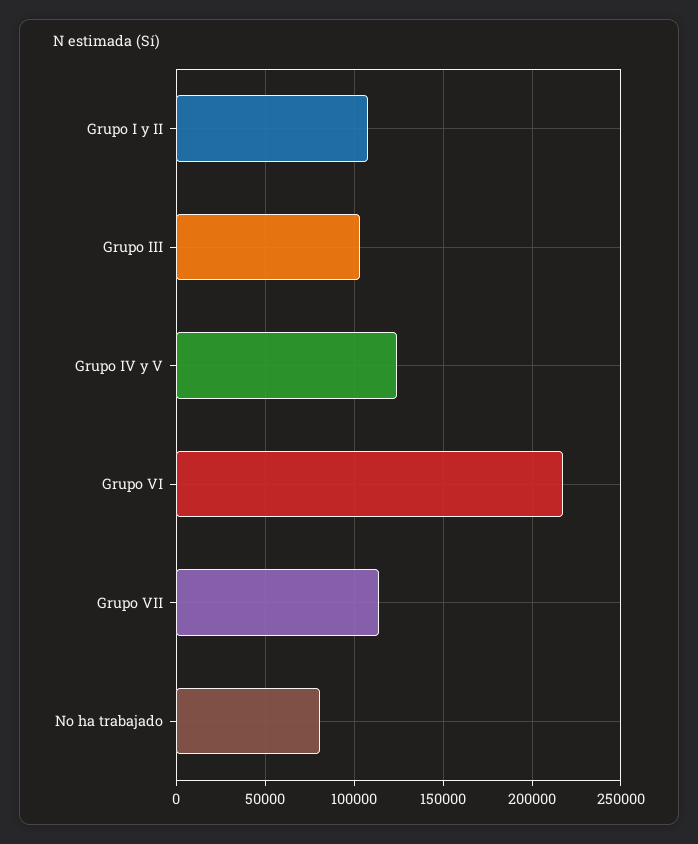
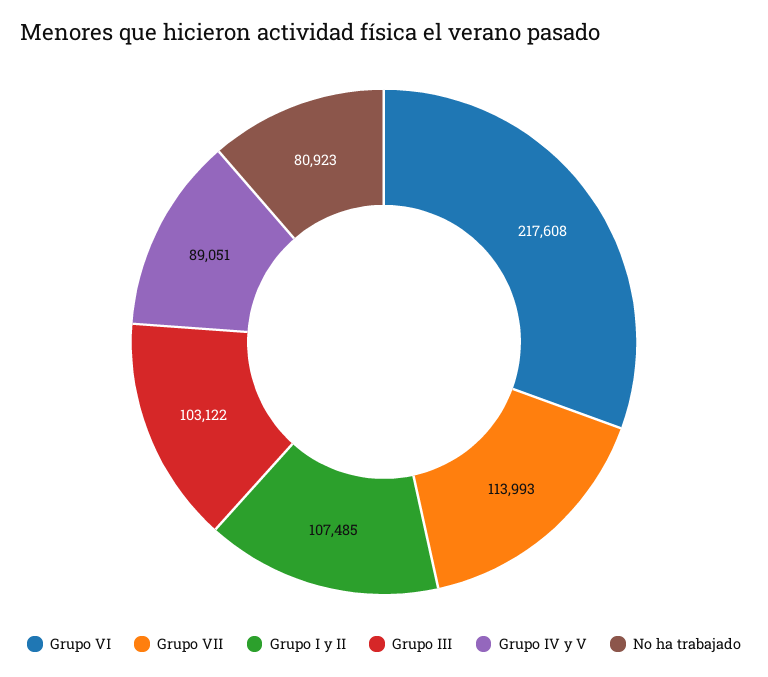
Grupo IV y V: 125000 -> 89051

